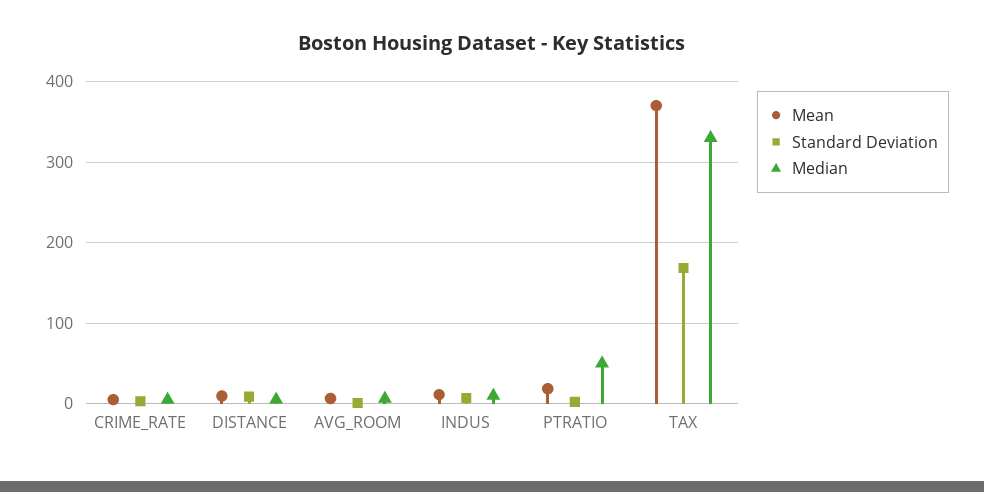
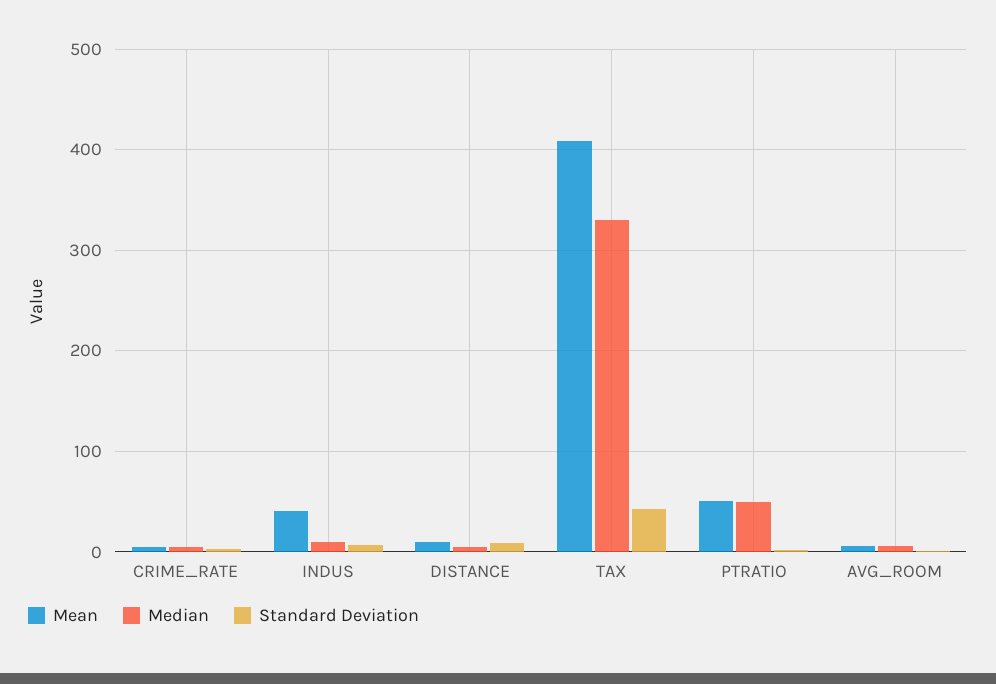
Mean, INDUS: 10 -> 40
Mean, PTRATIO: 20 -> 50
Mean, TAX: 370 -> 410
Standard Deviation, TAX: 170 -> 40

